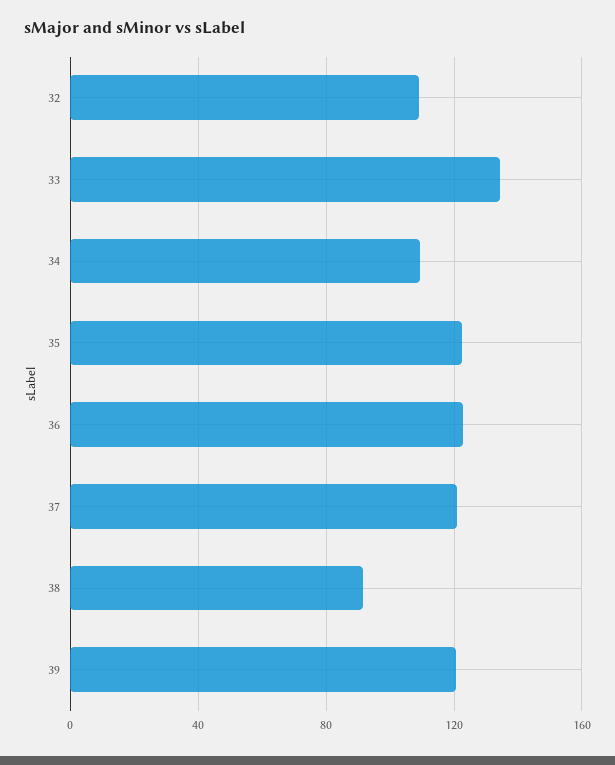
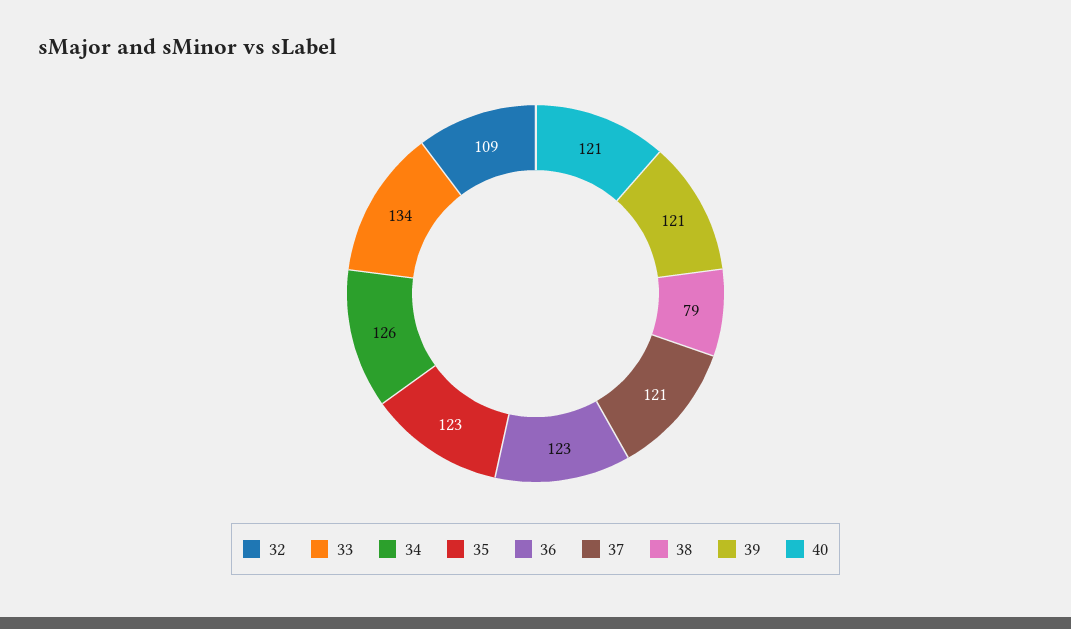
34: 110 -> 126
38: 90 -> 79
40: none -> 121

